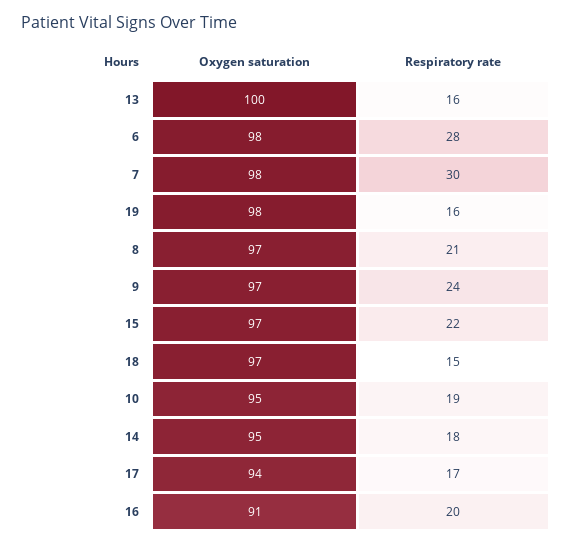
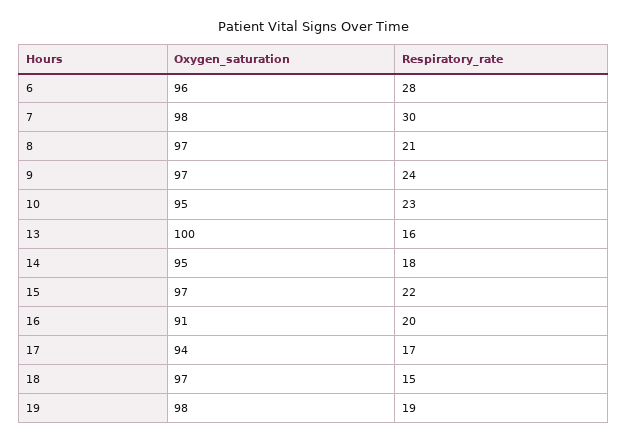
Oxygen saturation, 6: 98 -> 96
Respiratory rate, 19: 16 -> 19
Respiratory rate, 10: 19 -> 23

